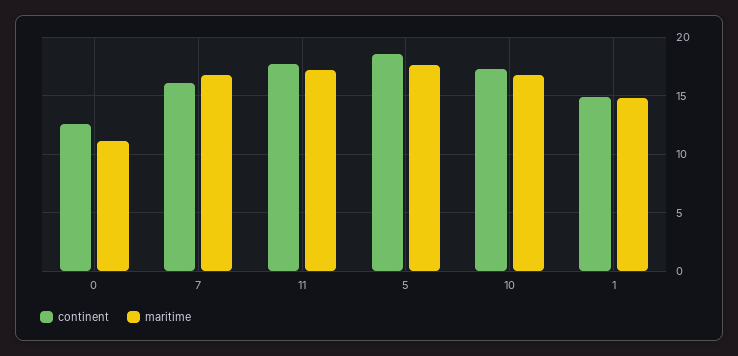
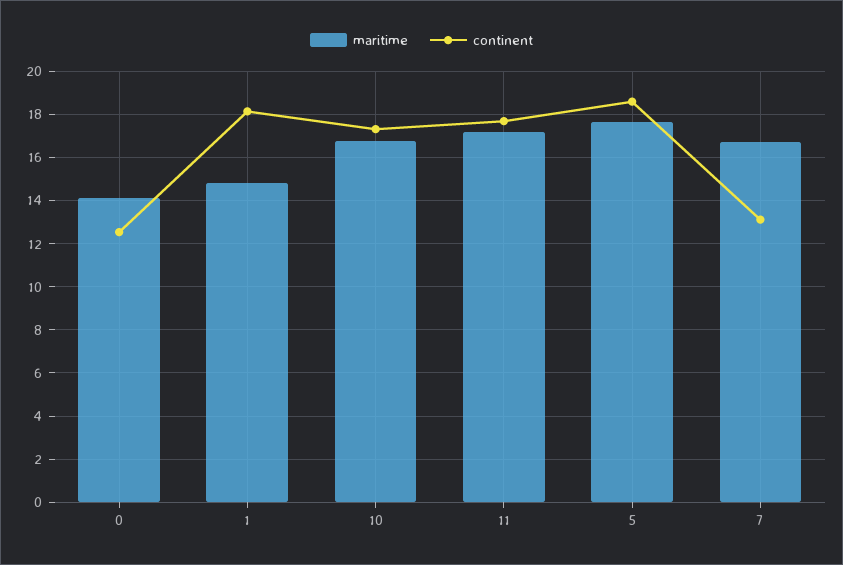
maritime, 0: 11 -> 14
continent, 7: 16 -> 13
continent, 1: 15 -> 18

